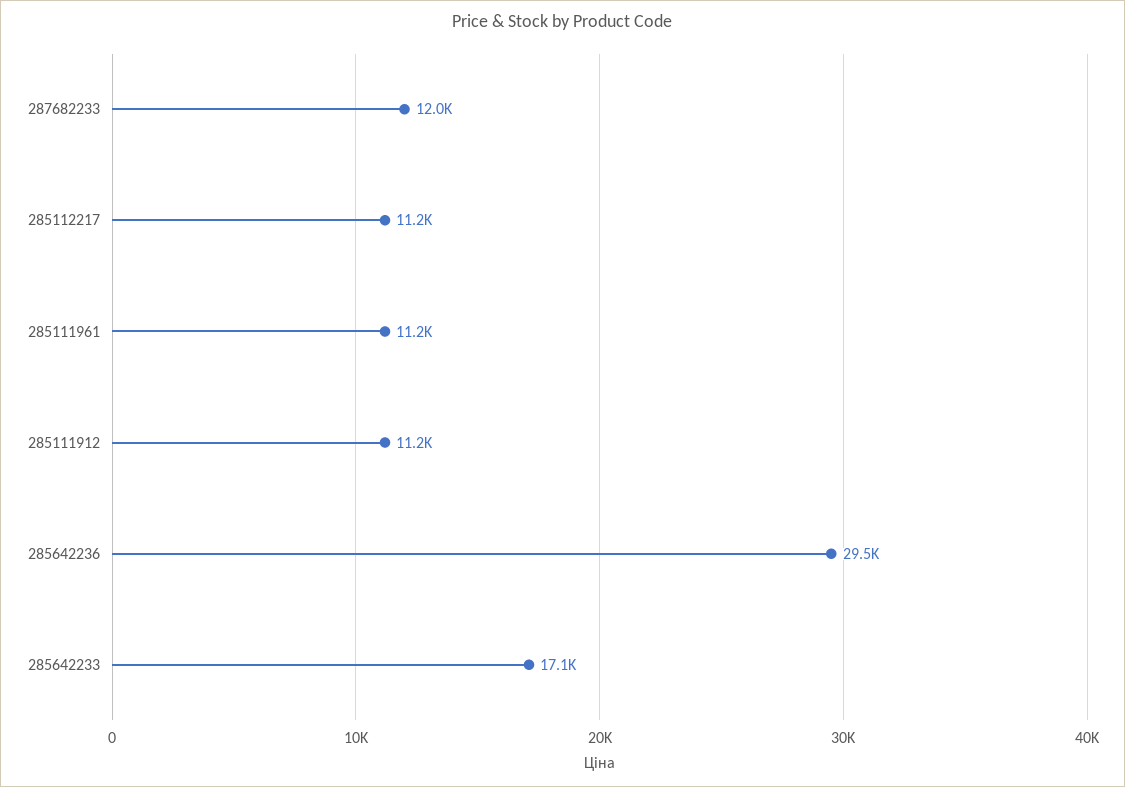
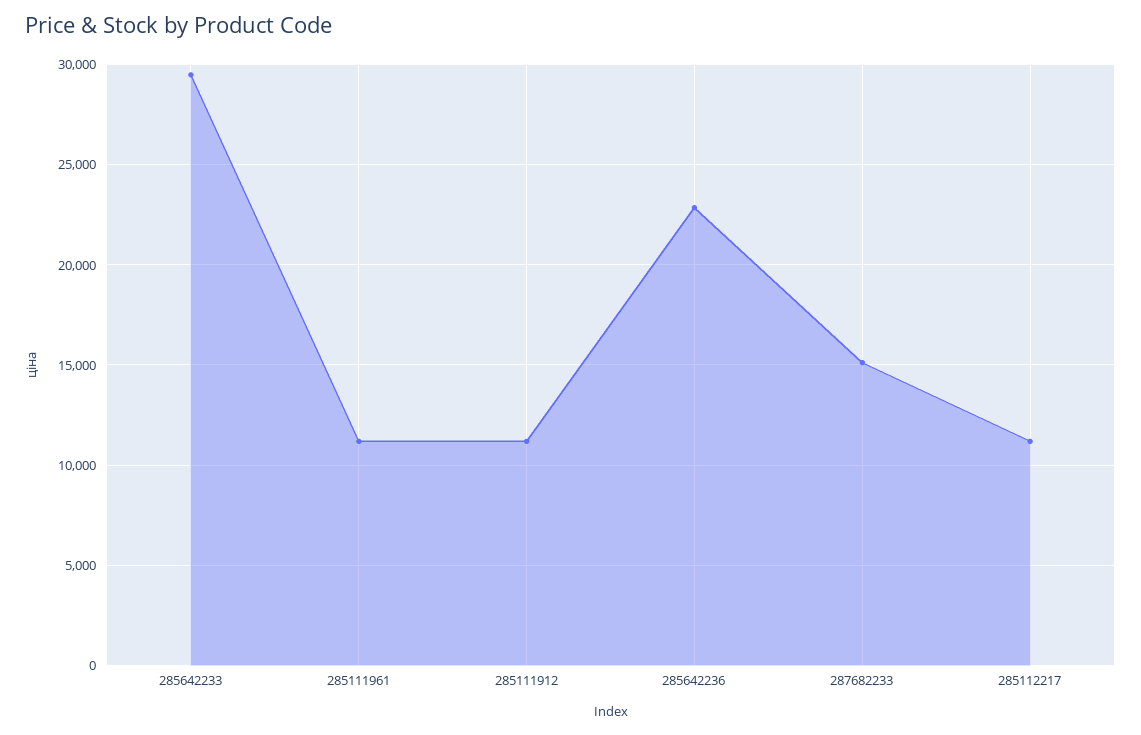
287682233: 12000 -> 15000
285642236: 29500 -> 23000
285642233: 17100 -> 29500

